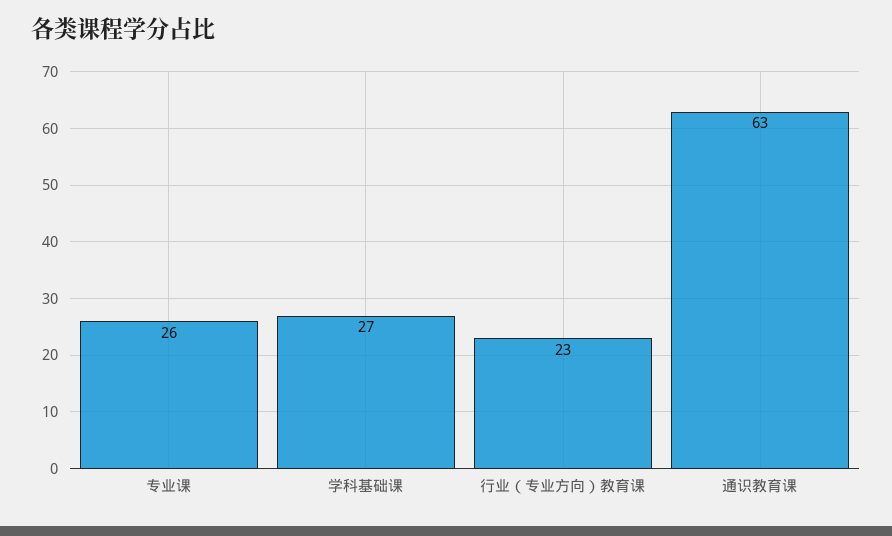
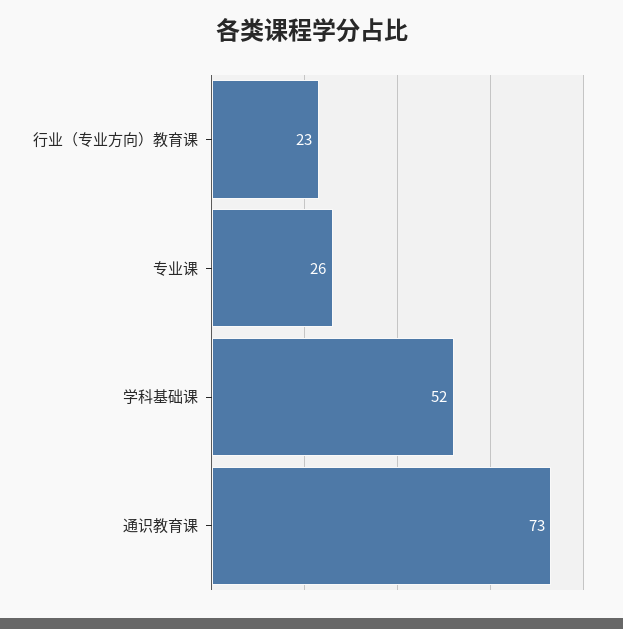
学科基础课: 27 -> 52
通识教育课: 63 -> 73

